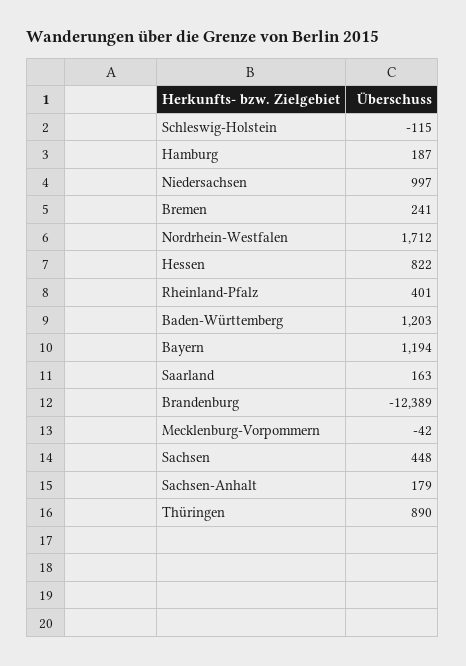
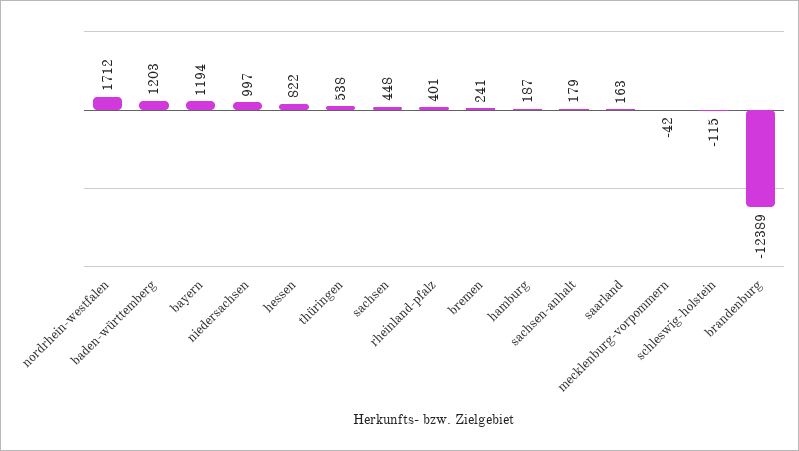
Thüringen: 890 -> 538

